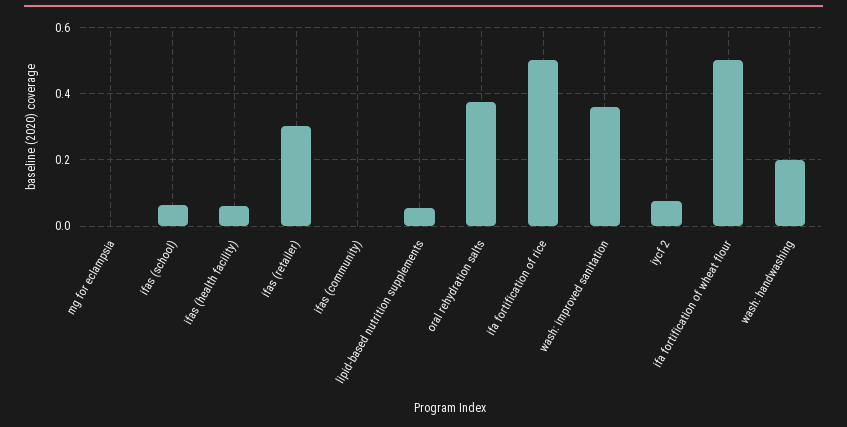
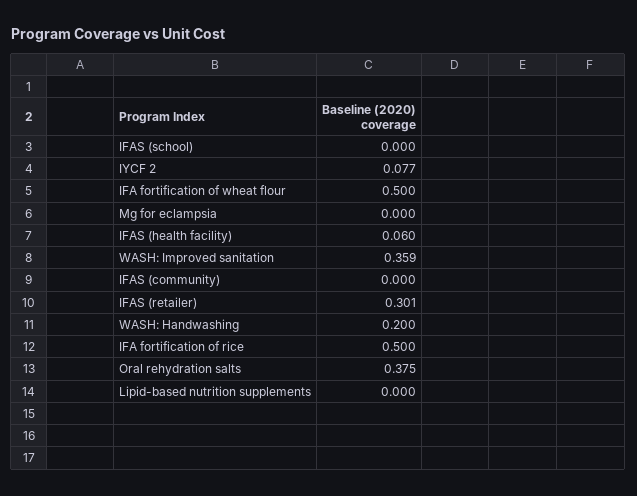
ifas (school): 0.06 -> 0
lipid-based nutrition supplements: 0.06 -> 0

